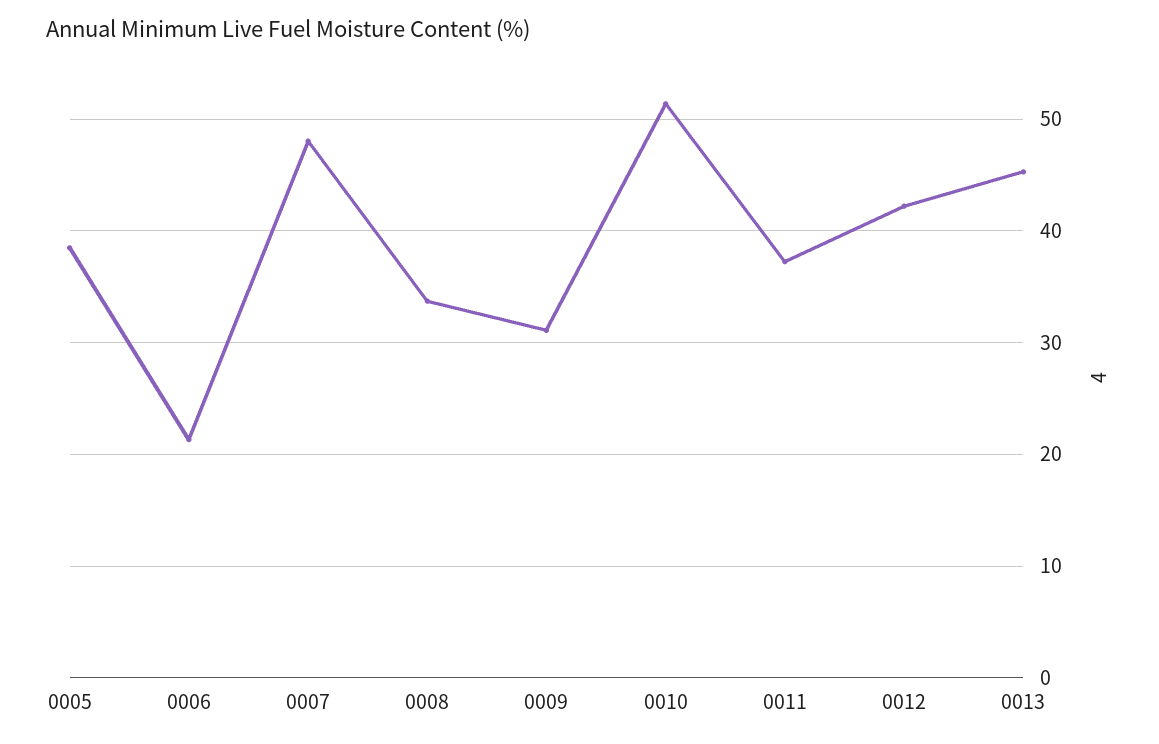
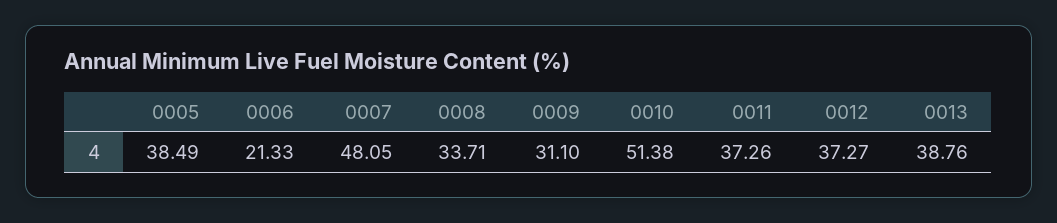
0012: 42 -> 37.27
0013: 45 -> 38.76

